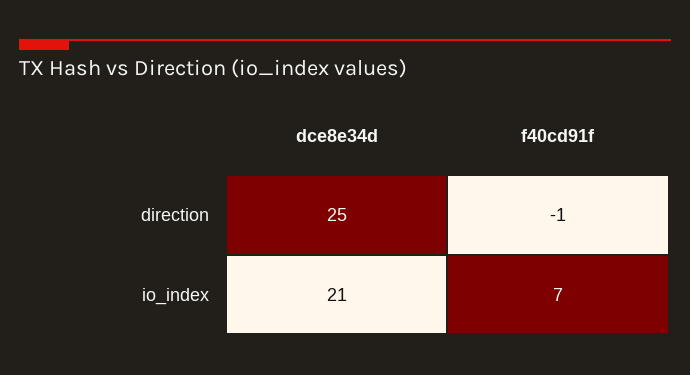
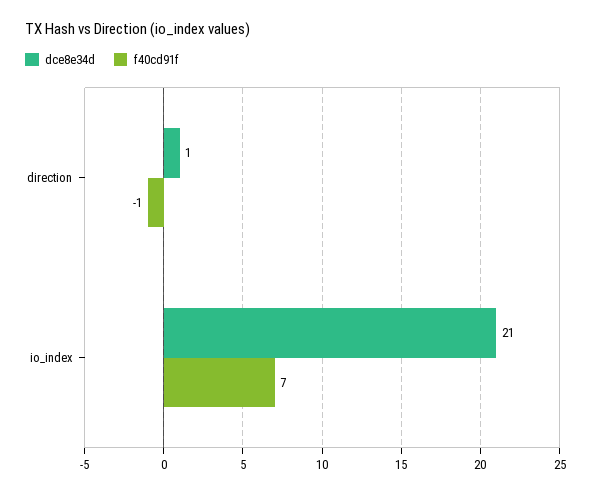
dce8e34d, direction: 25 -> 1

